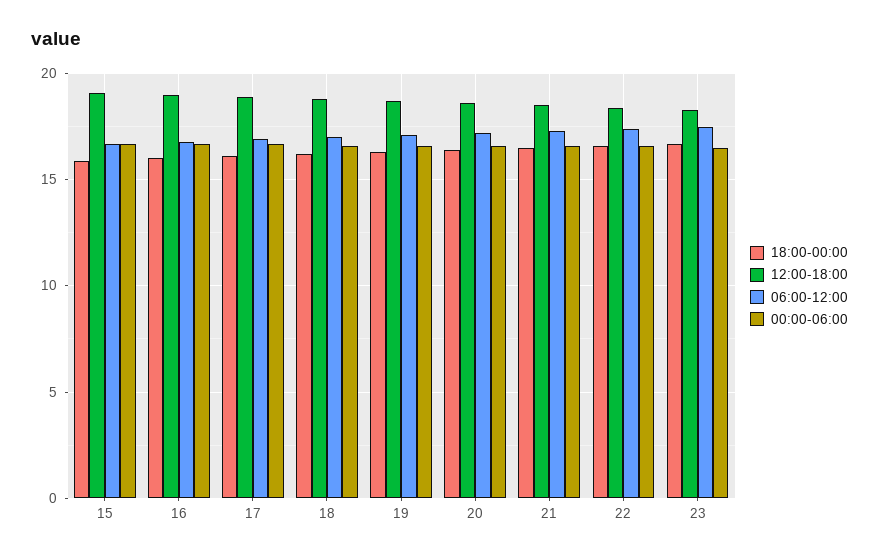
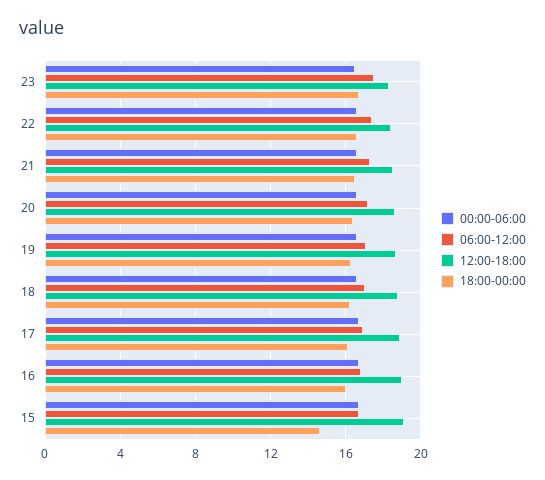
18:00-00:00, 15: 16 -> 14.5

